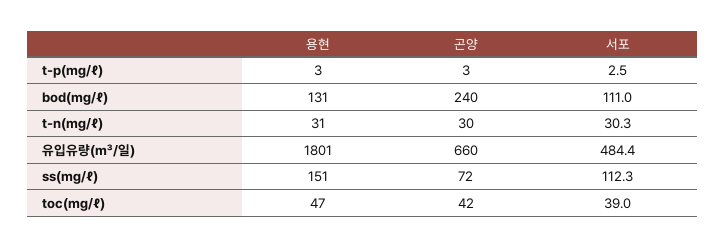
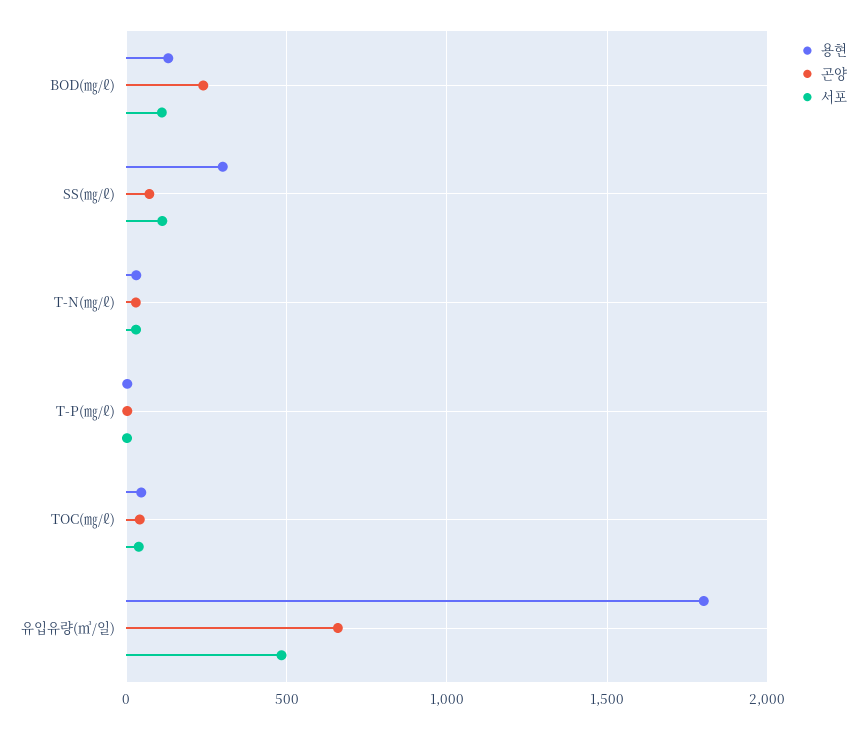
용현, ss(㎎/ℓ): 151 -> 300

